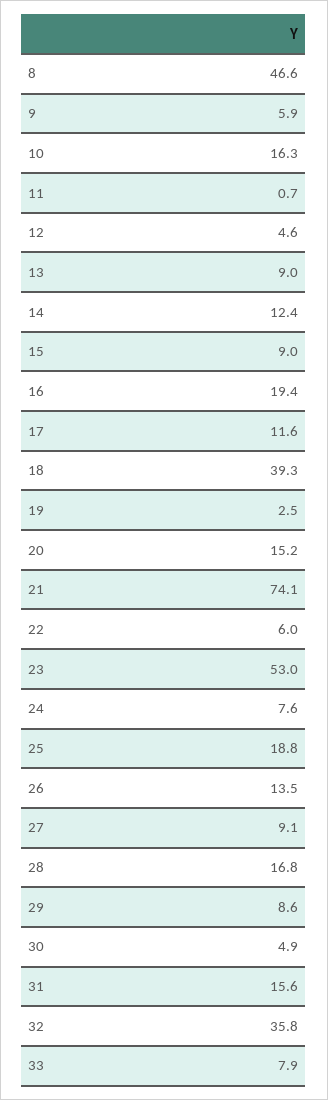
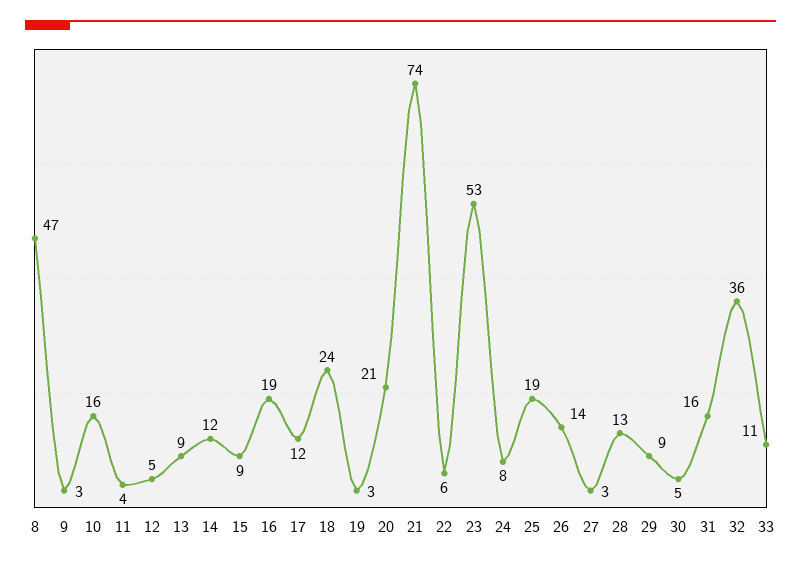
9: 5.9 -> 3
11: 0.7 -> 4
18: 39.3 -> 24
20: 15.2 -> 21
27: 9.1 -> 3
28: 16.8 -> 13
33: 7.9 -> 11

